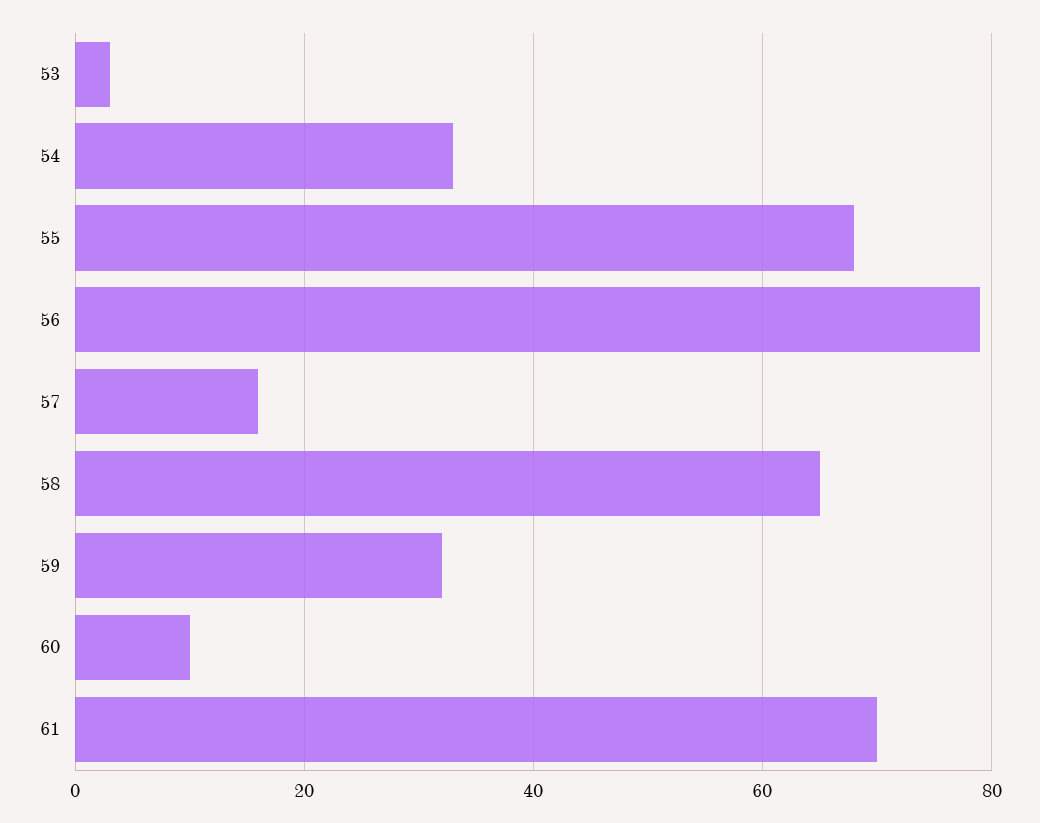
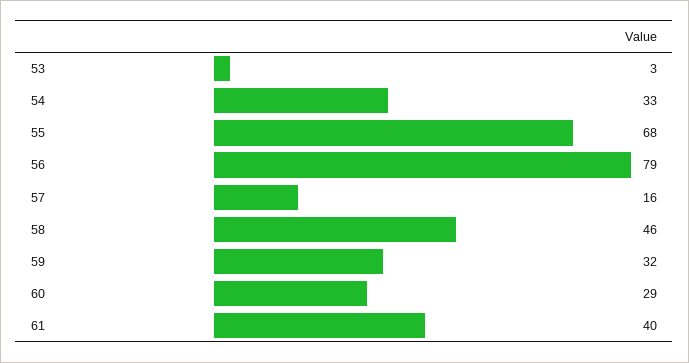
58: 65 -> 46
60: 10 -> 29
61: 70 -> 40

